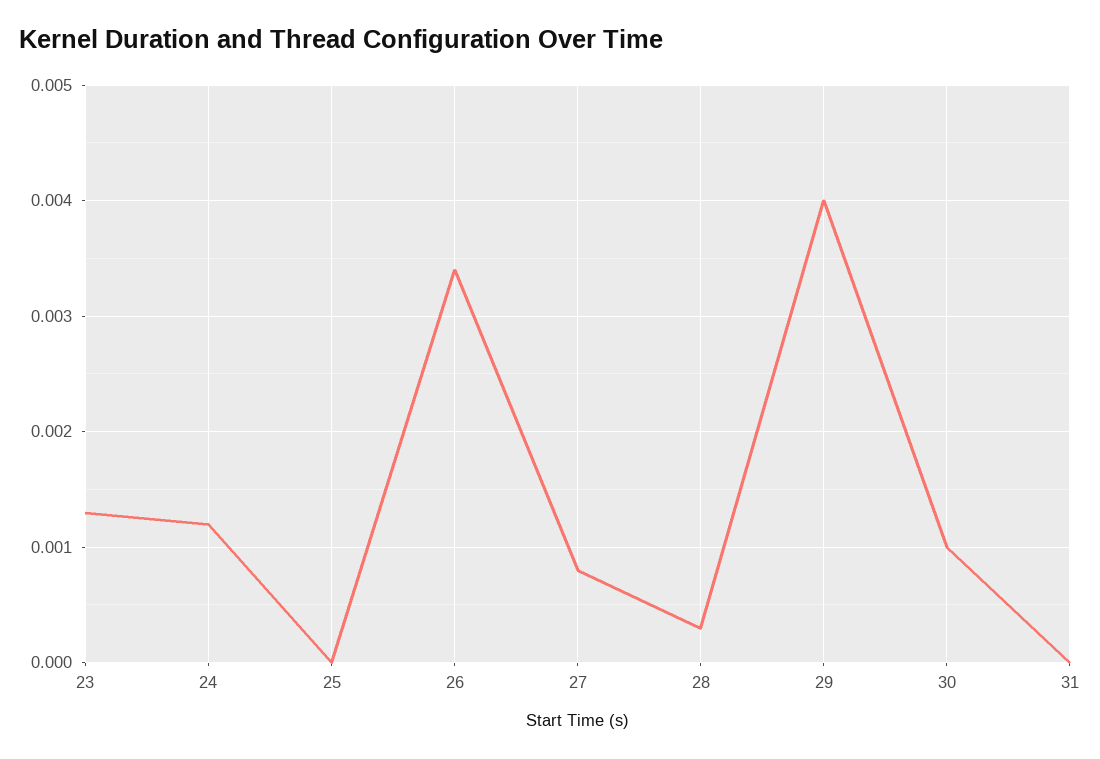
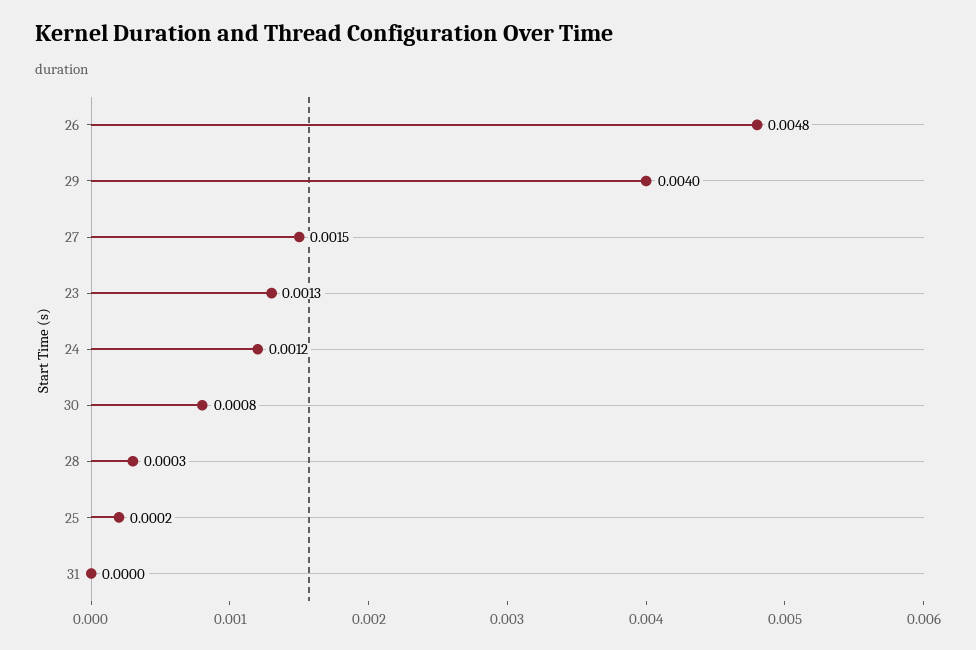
25: 0 -> 0.0002
26: 0.0034 -> 0.0048
27: 0.0008 -> 0.0015
30: 0.001 -> 0.0008

